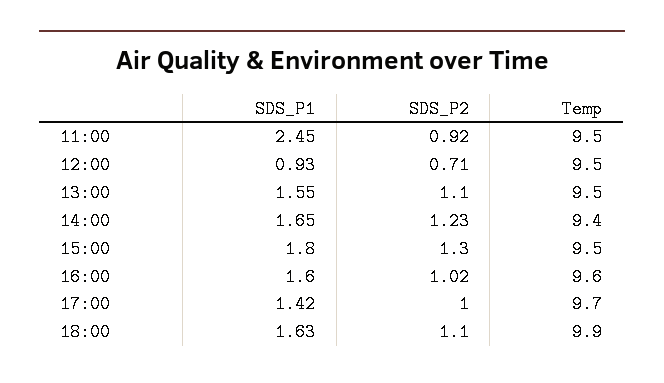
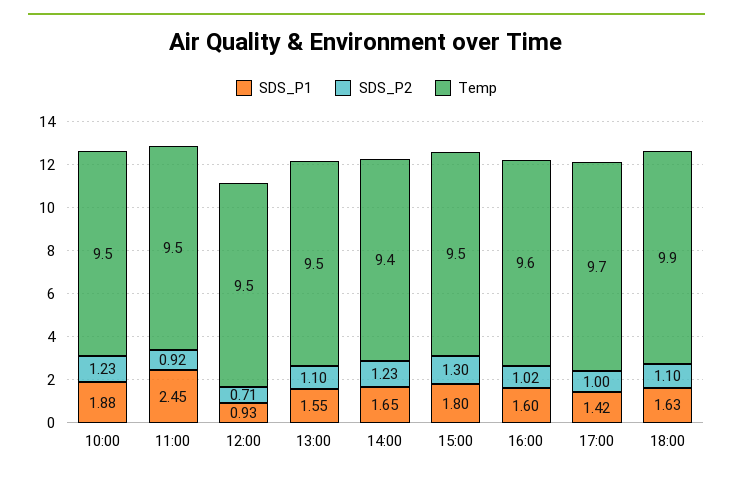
SDS_P1, 10:00: none -> 1.88
SDS_P2, 10:00: none -> 1.23
Temp, 10:00: none -> 9.5

